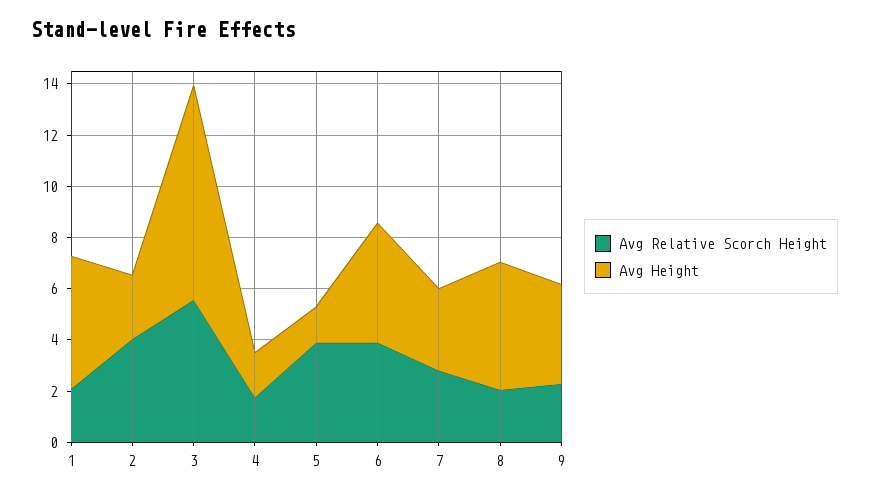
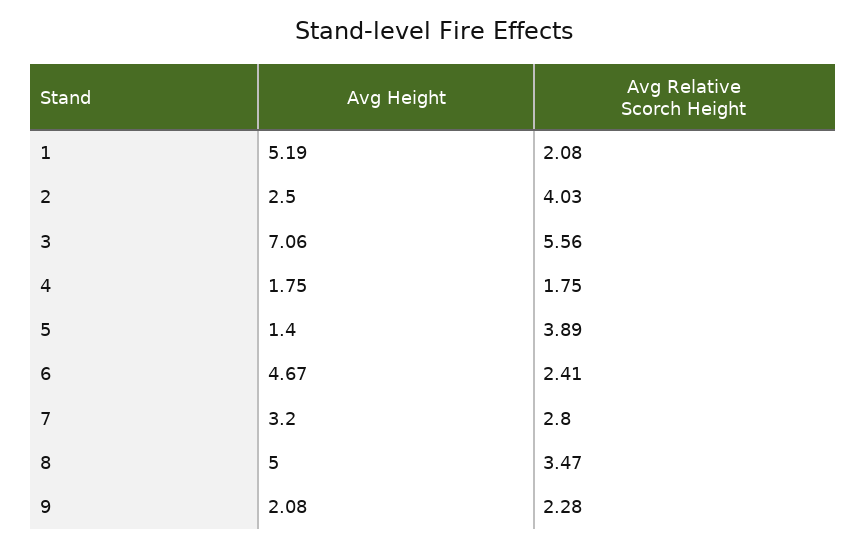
Avg Height, 3: 8.5 -> 7.06
Avg Relative Scorch Height, 6: 4 -> 2.41
Avg Relative Scorch Height, 8: 2 -> 3.47
Avg Height, 9: 4 -> 2.08

